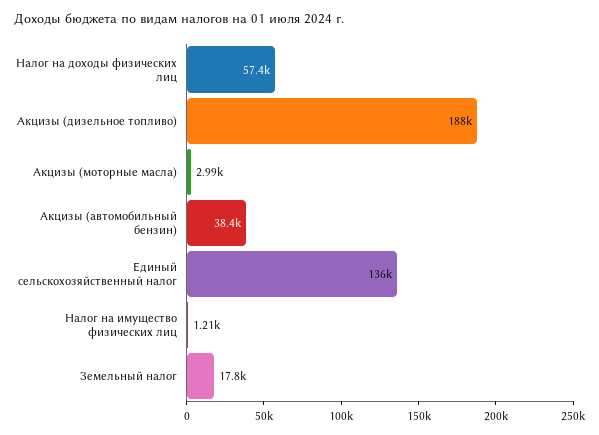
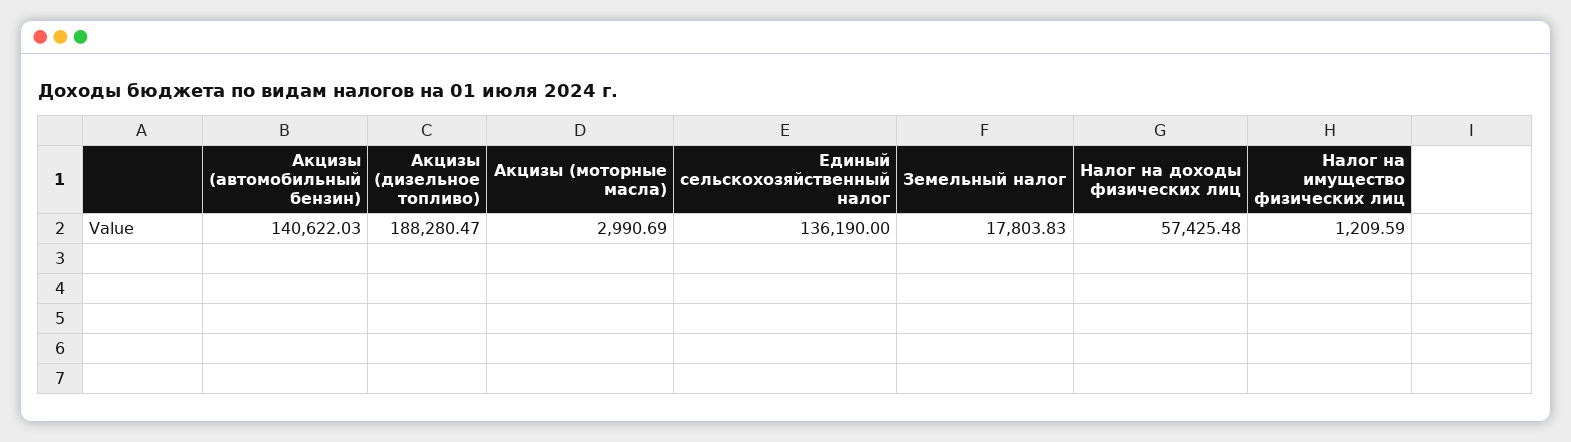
Акцизы (автомобильный бензин): 38400 -> 140622.03

